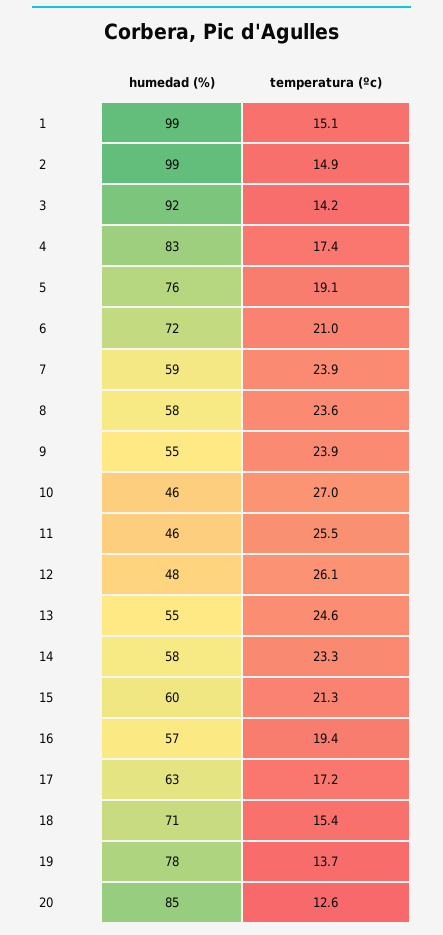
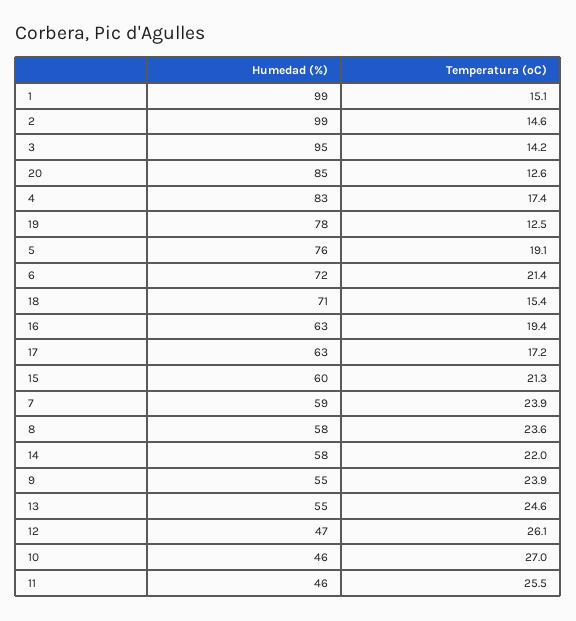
temperatura (ºc), 2: 14.9 -> 14.6
humedad (%), 3: 92 -> 95
temperatura (ºc), 6: 21 -> 21.4
humedad (%), 12: 48 -> 47
temperatura (ºc), 14: 23.3 -> 22
humedad (%), 16: 57 -> 63
temperatura (ºc), 19: 13.7 -> 12.5

